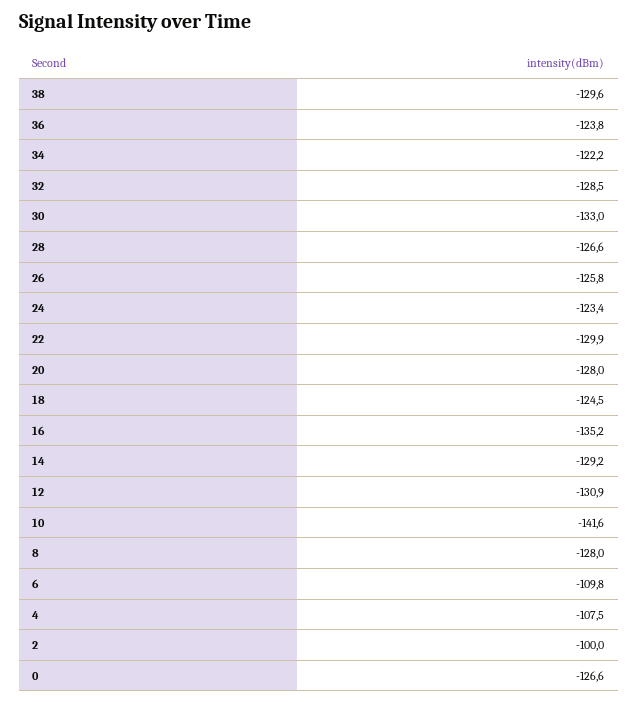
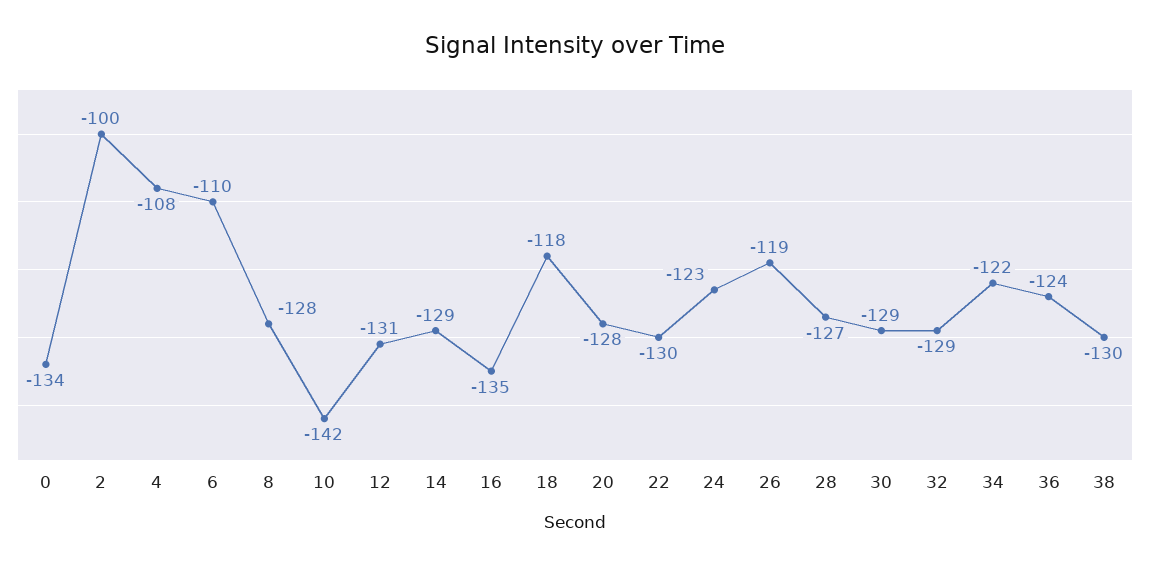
30: -133 -> -129
26: -125.8 -> -119
18: -124.5 -> -118
0: -126.6 -> -134

